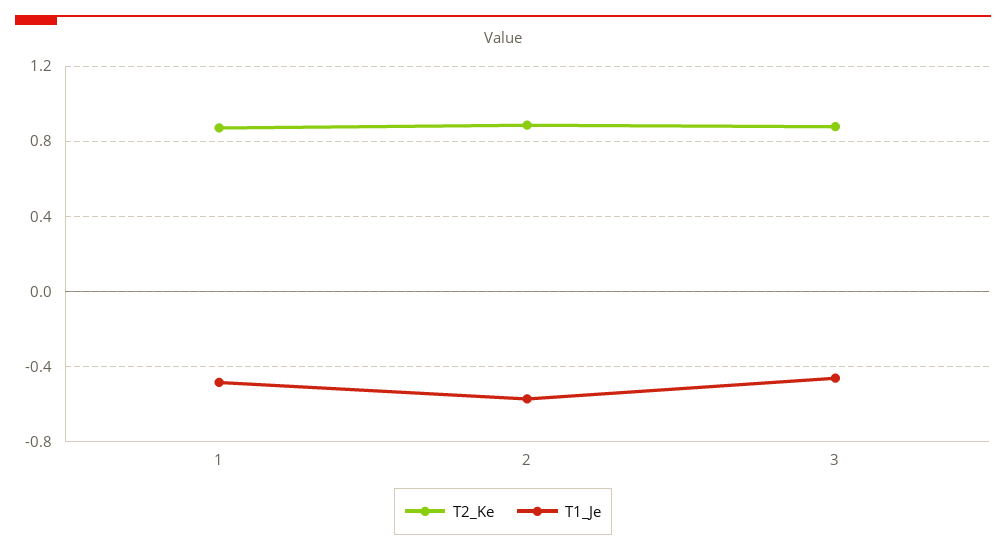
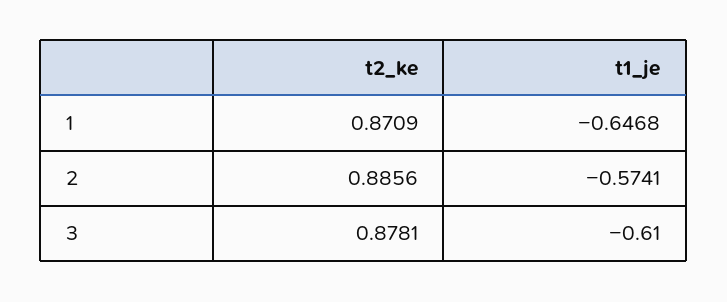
T1_Je, 1: -0.5 -> -0.6468
T1_Je, 3: -0.45 -> -0.61

